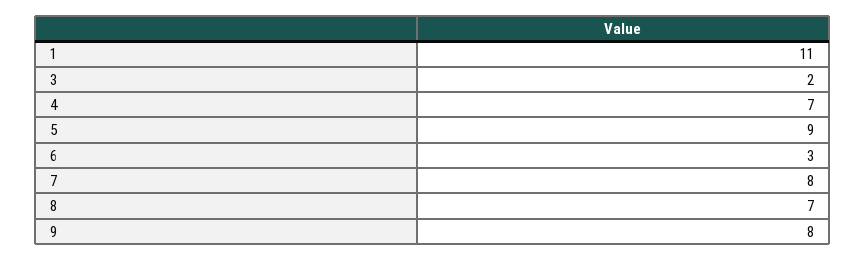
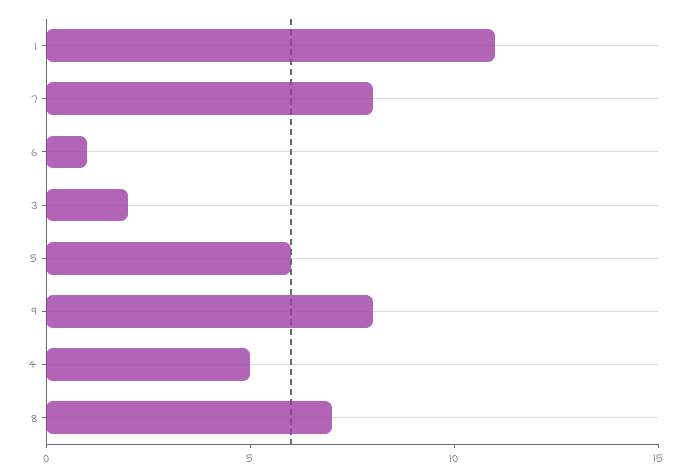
4: 7 -> 5
5: 9 -> 6
6: 3 -> 1

